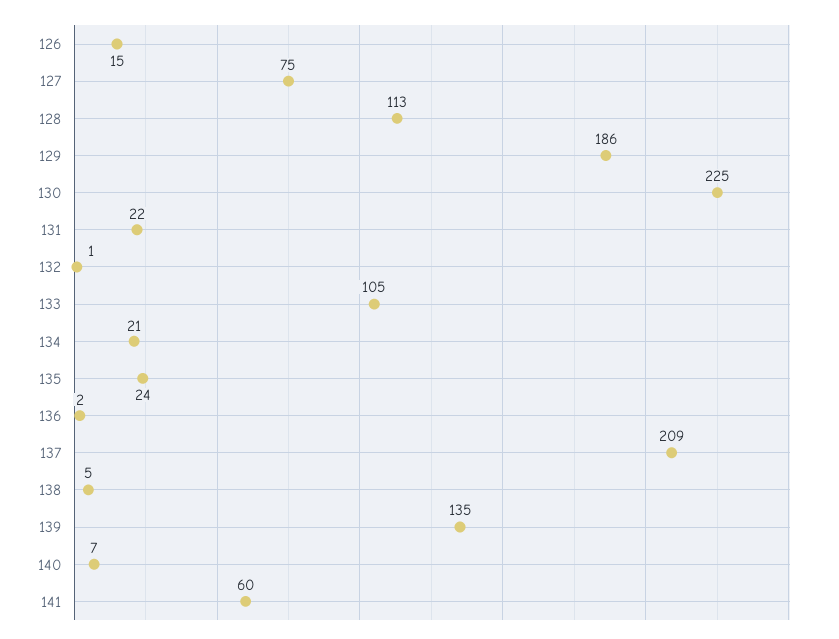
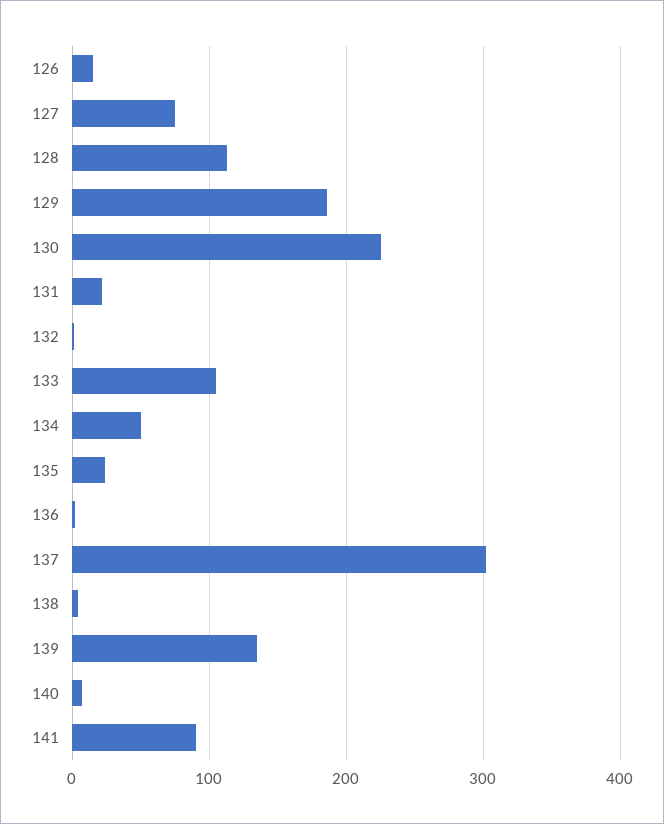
134: 21 -> 50
137: 209 -> 300
141: 60 -> 90

